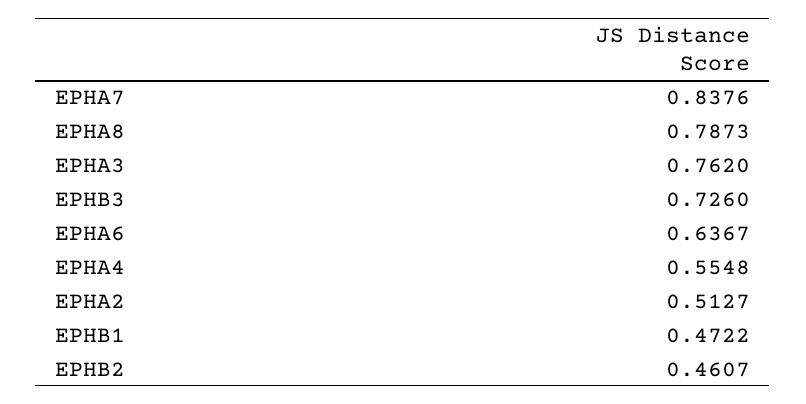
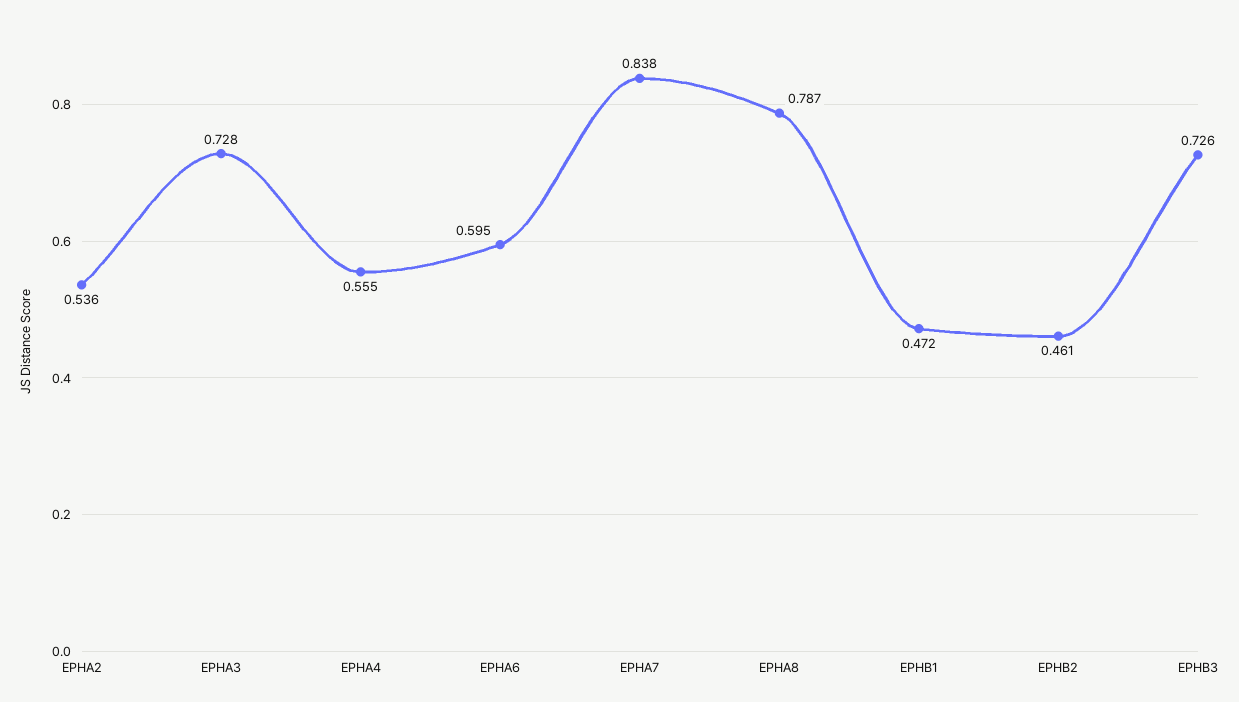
EPHA3: 0.762 -> 0.728
EPHA6: 0.6367 -> 0.595
EPHA2: 0.5127 -> 0.536

